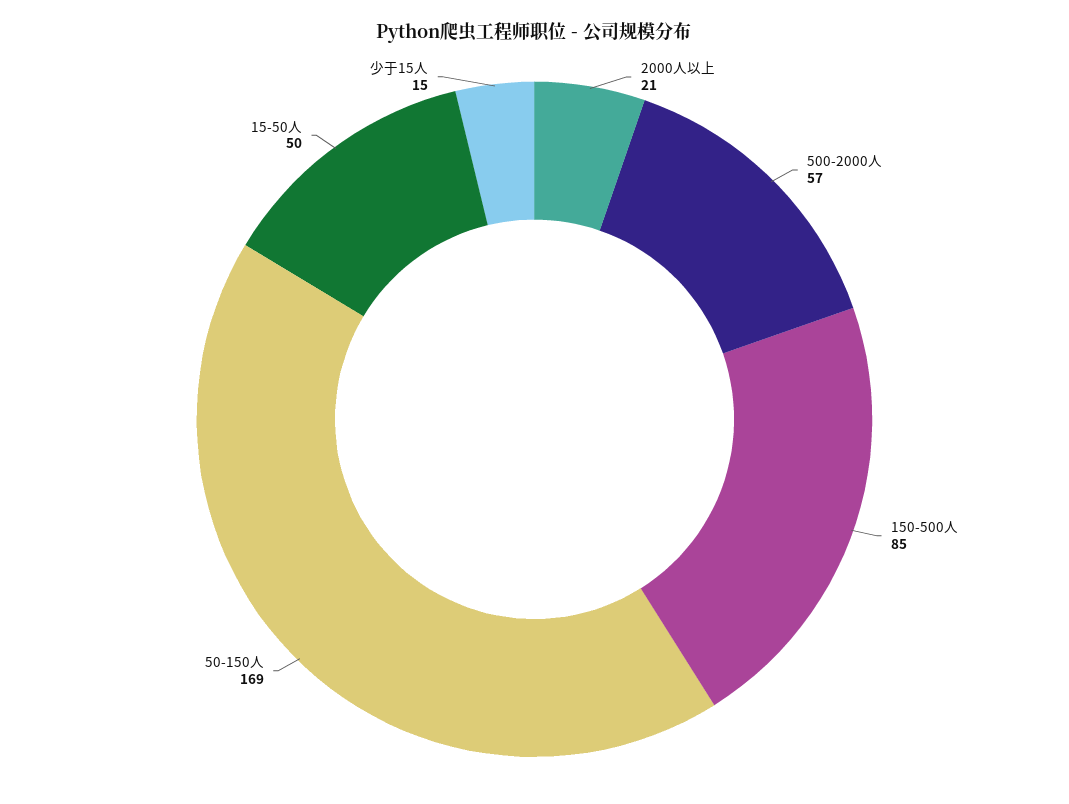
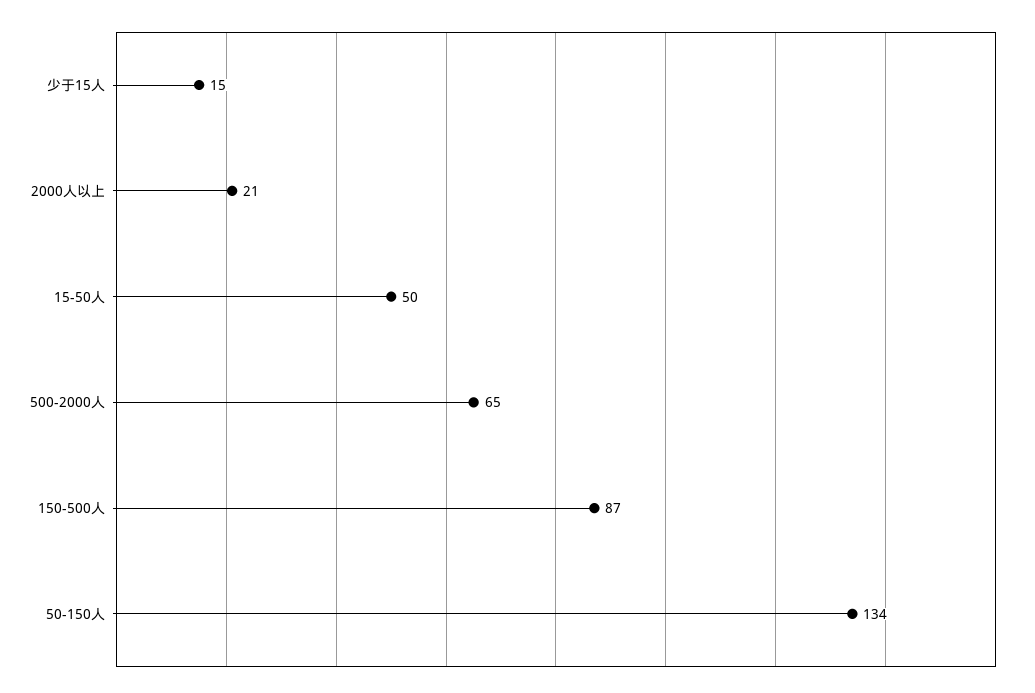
500-2000人: 57 -> 65
150-500人: 85 -> 87
50-150人: 169 -> 134

